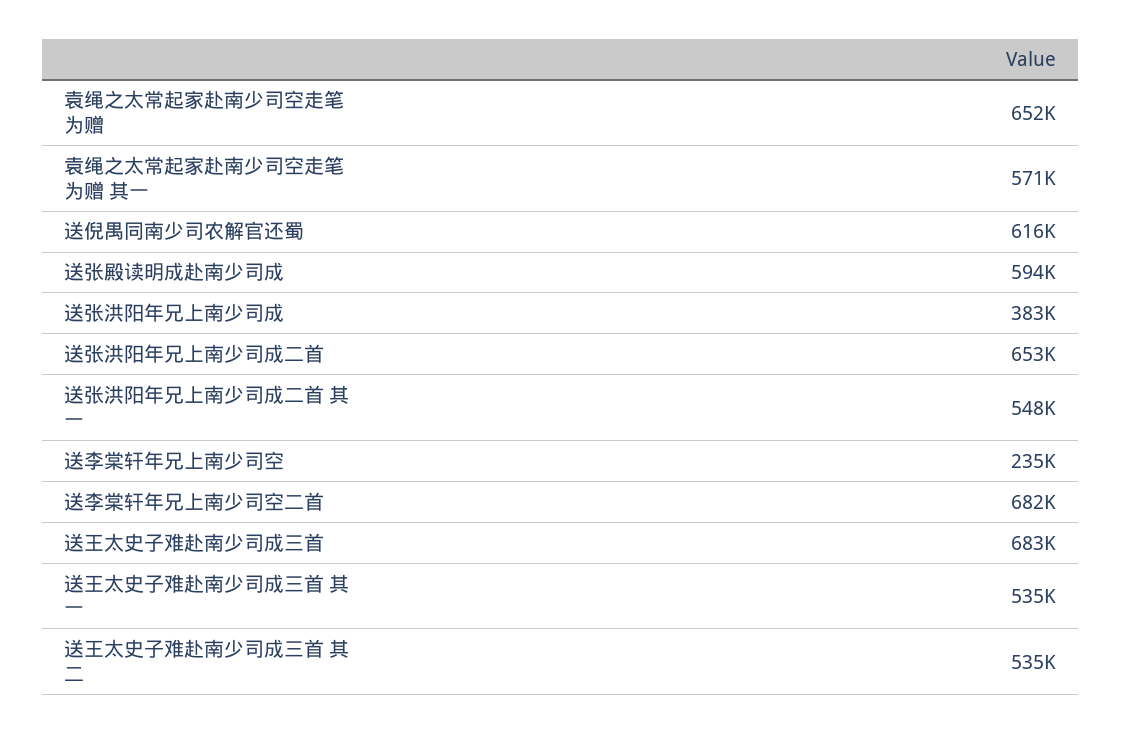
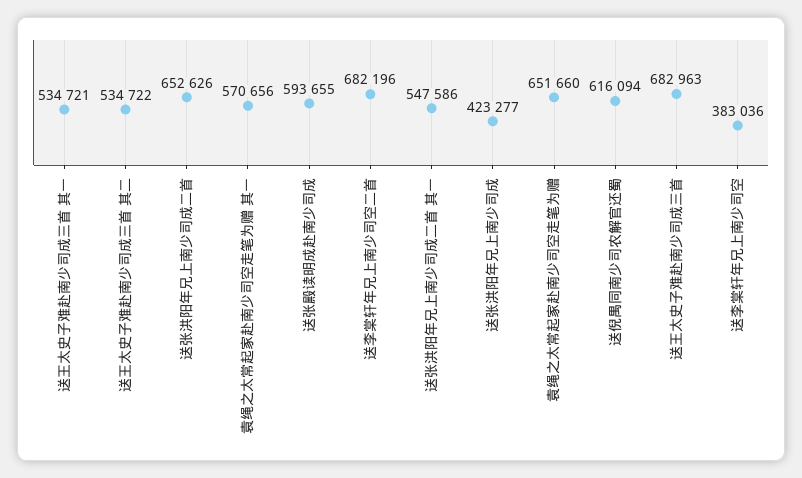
送张洪阳年兄上南少司成: 383000 -> 423277
送李棠轩年兄上南少司空: 235000 -> 383036

